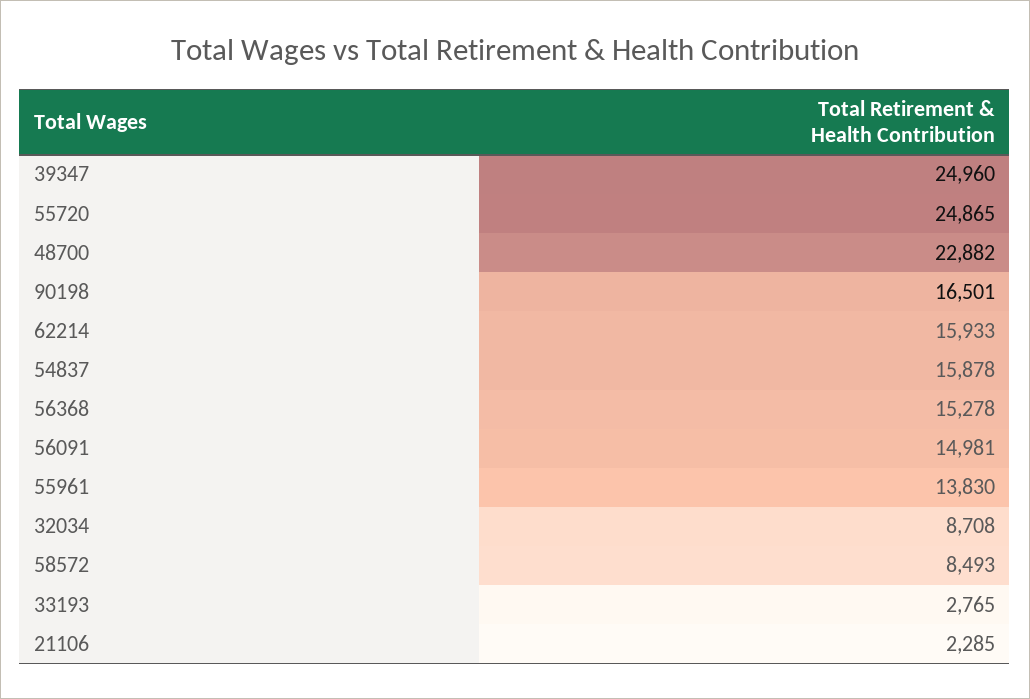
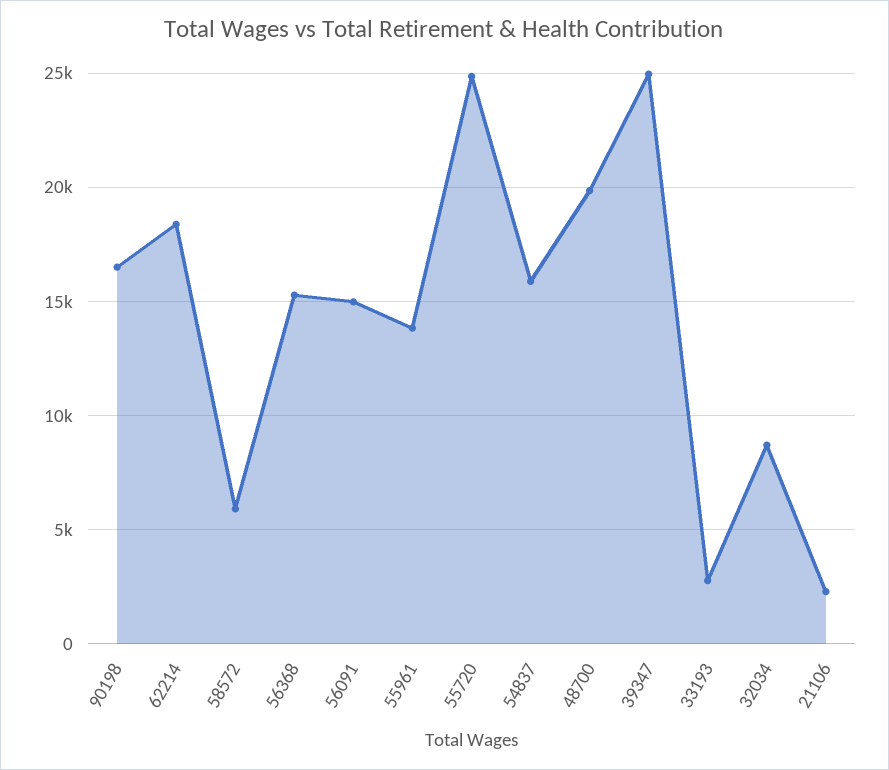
48700: 22882 -> 20000
62214: 15933 -> 18500
58572: 8493 -> 6000

